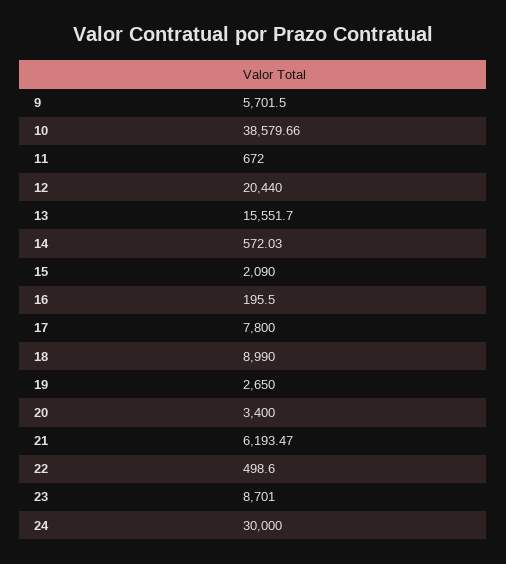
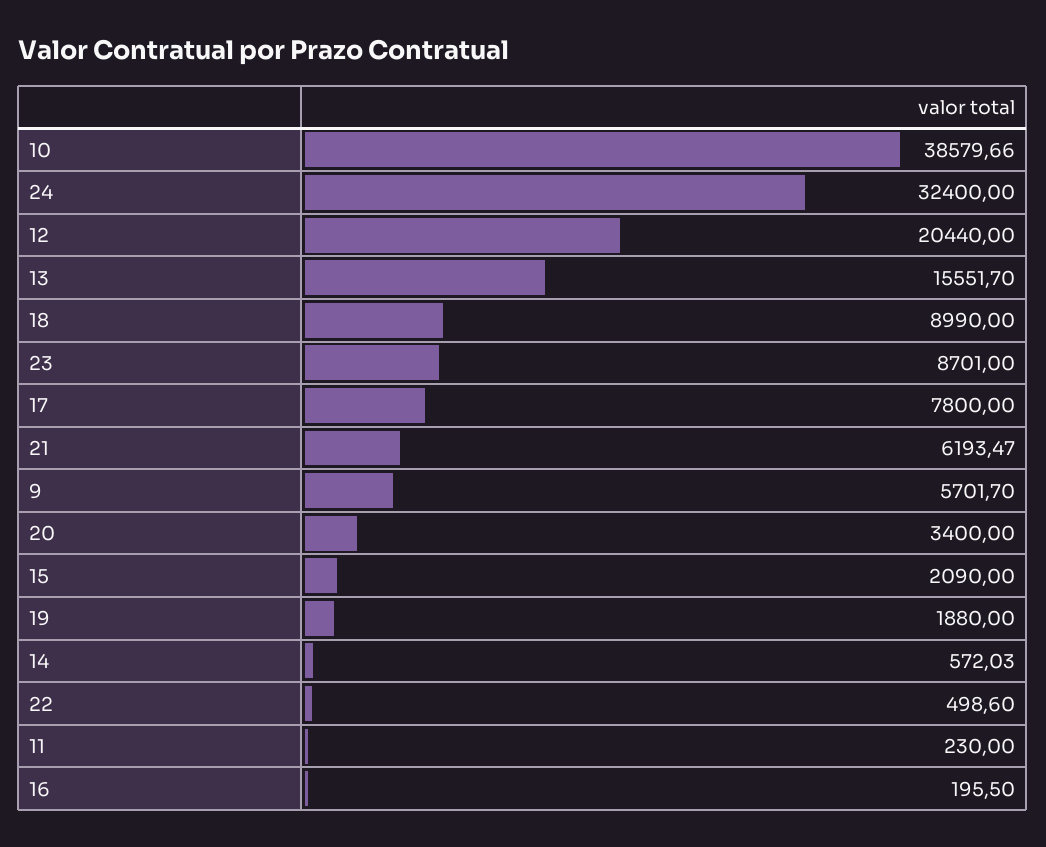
9: 5701.5 -> 5701.7
11: 672 -> 230
19: 2650 -> 1880
24: 30000 -> 32400

